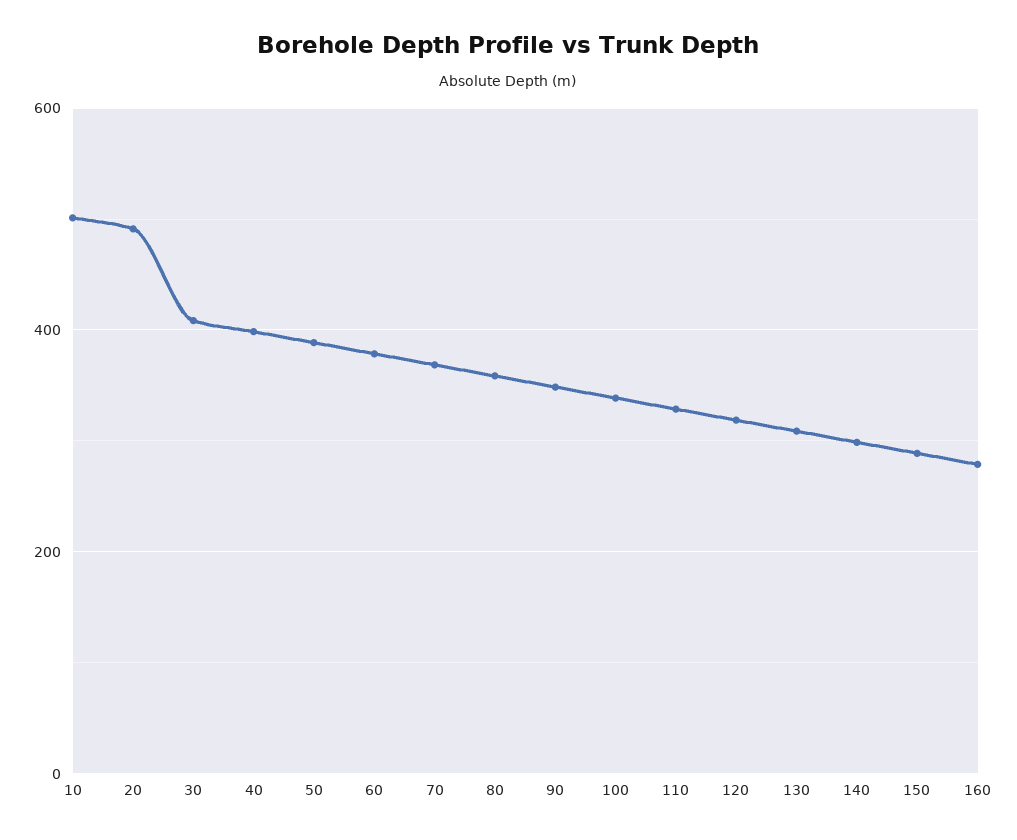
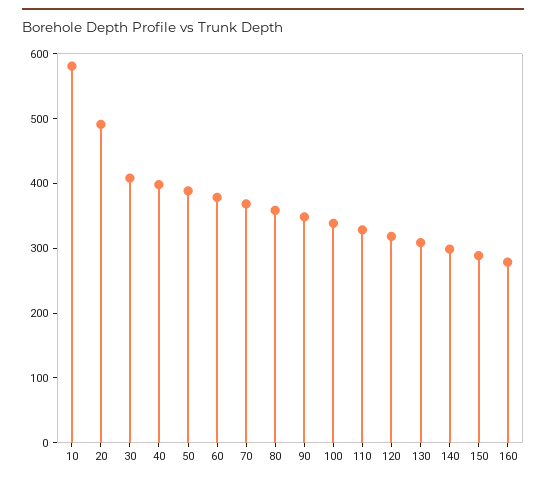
10: 500 -> 580

